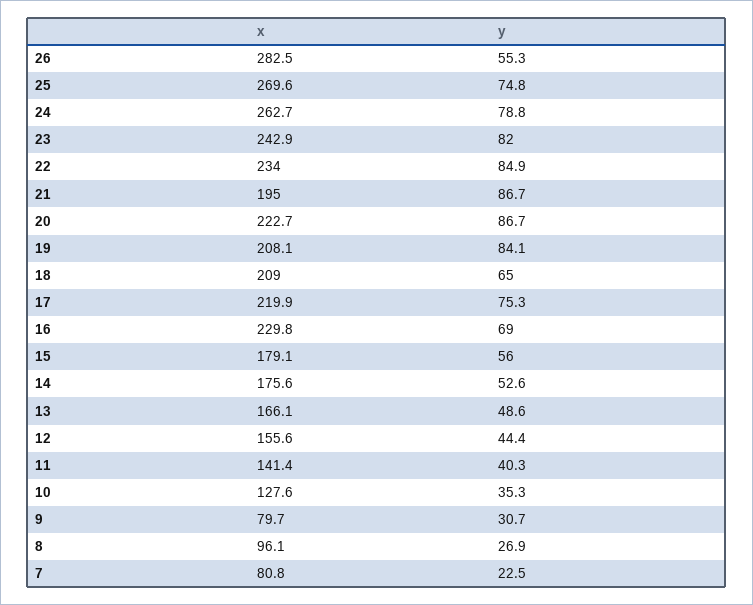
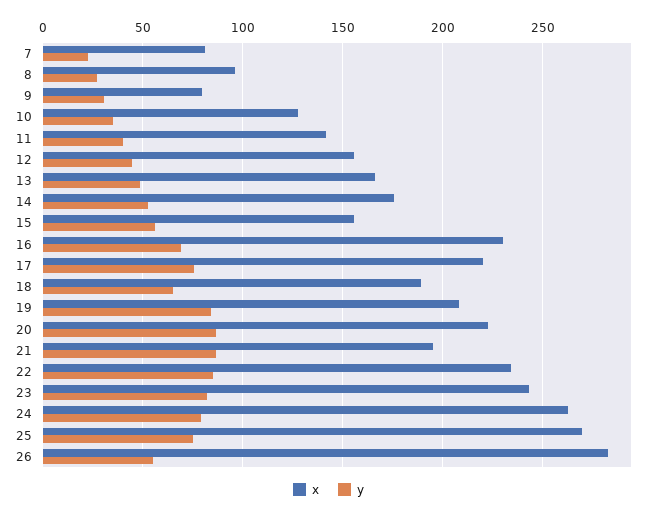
x, 18: 209 -> 190
x, 15: 179.1 -> 155

